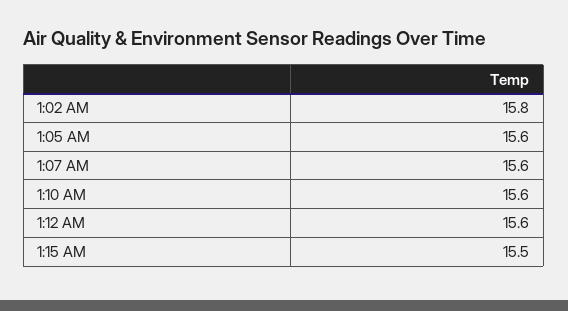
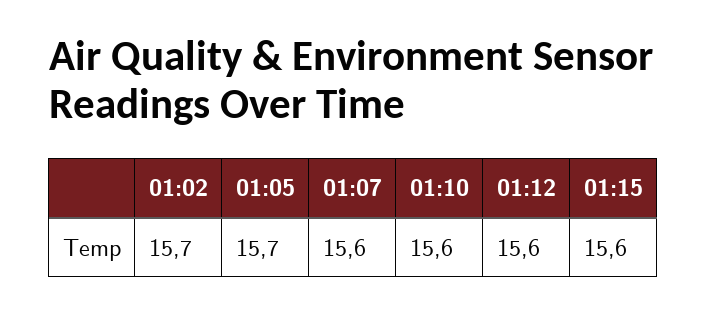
1:02 AM: 15.8 -> 15.7
1:05 AM: 15.6 -> 15.7
1:15 AM: 15.5 -> 15.6

